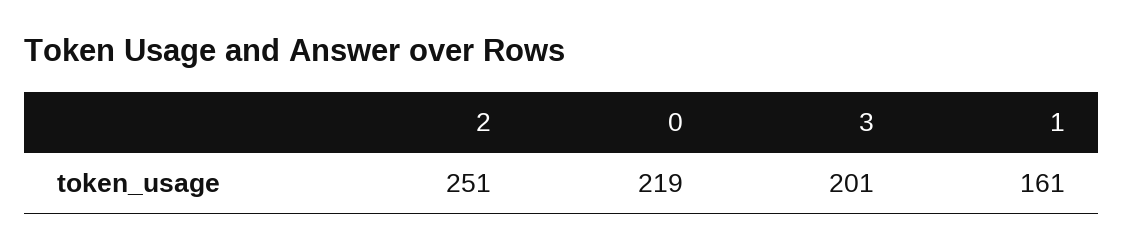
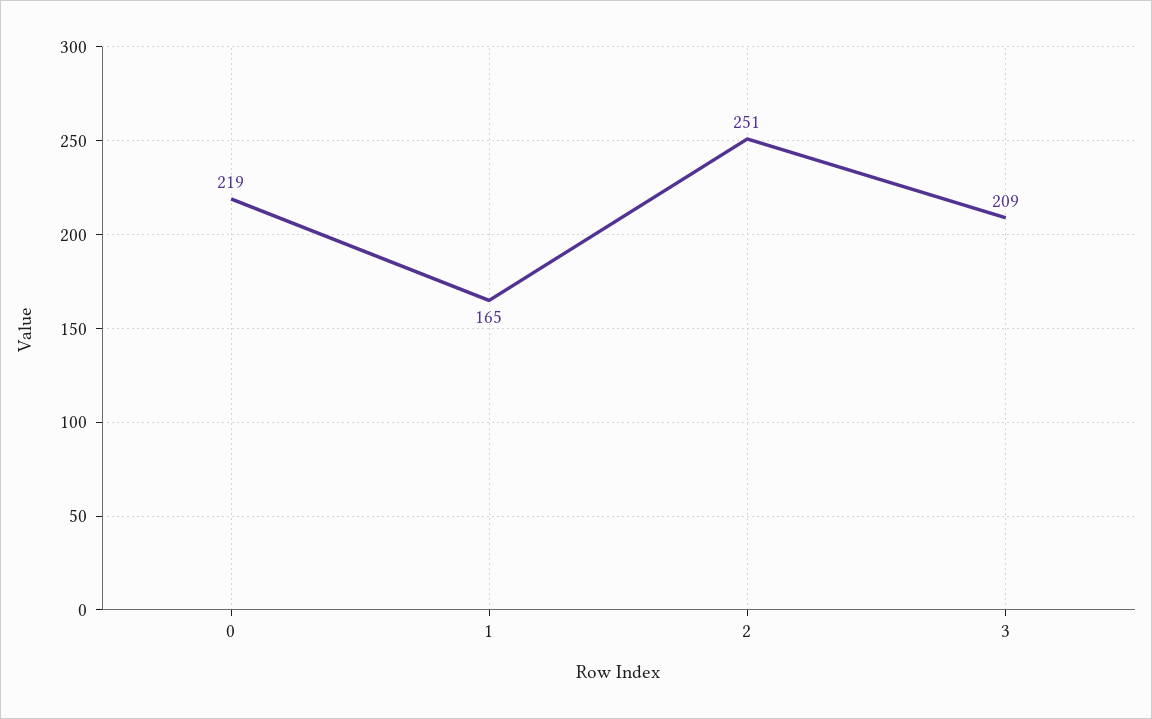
3: 201 -> 209
1: 161 -> 165

